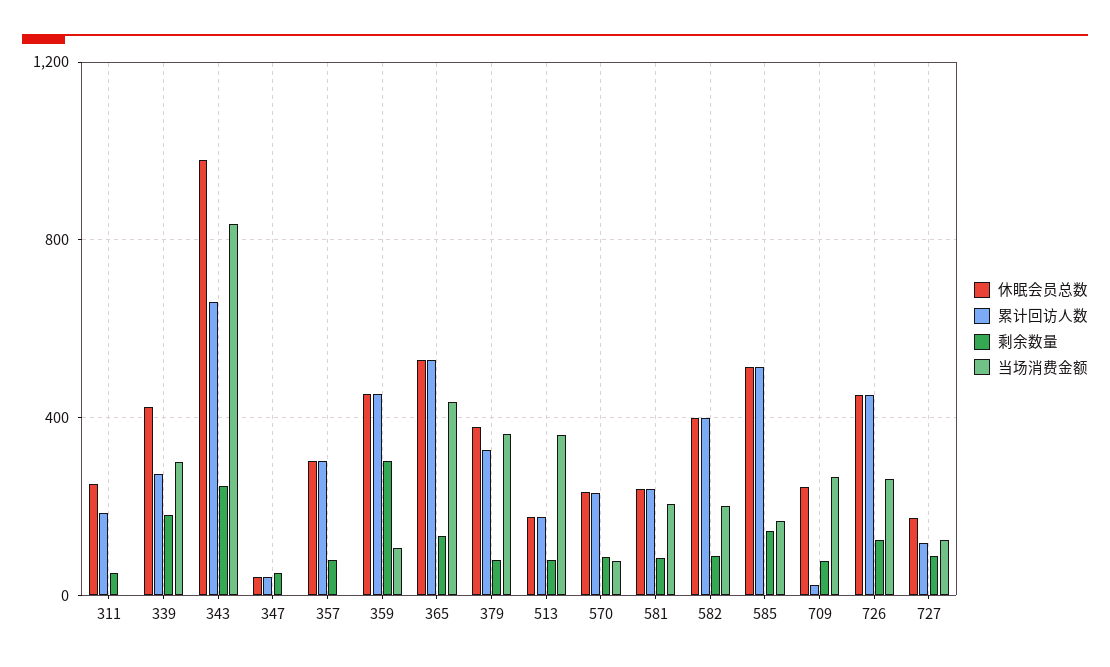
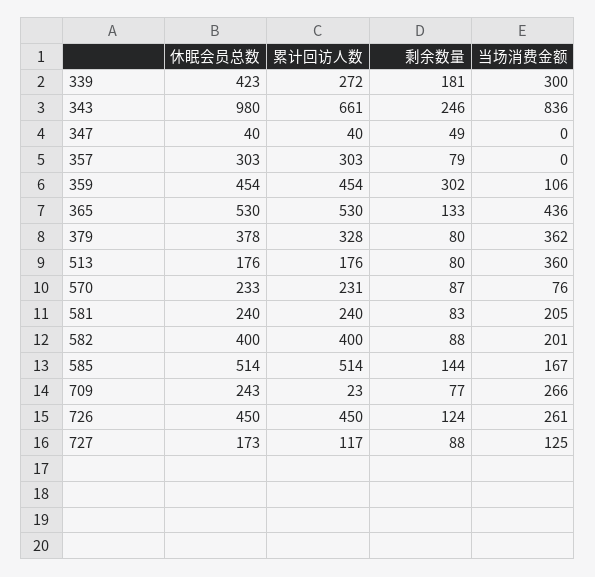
休眠会员总数, 311: 250 -> none
累计回访人数, 311: 200 -> none
剩余数量, 311: 50 -> none
当场消费金额, 311: 0 -> none

